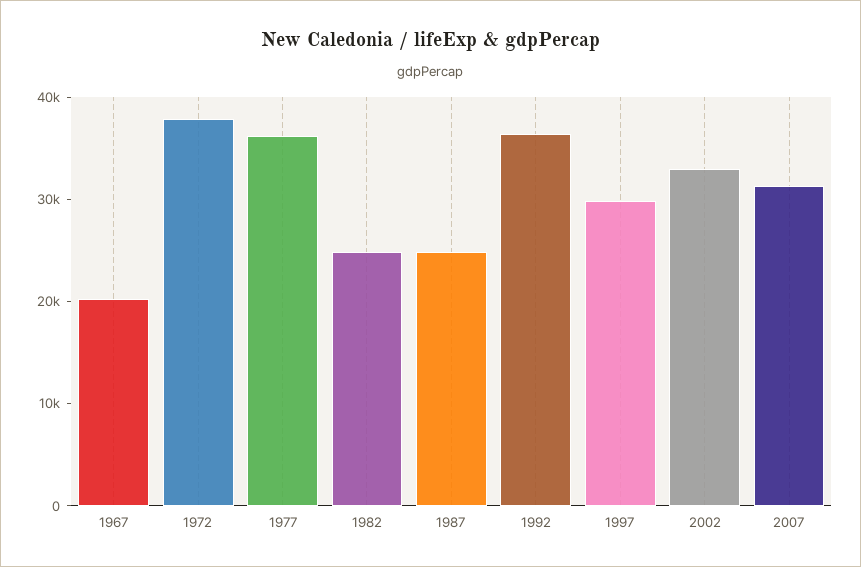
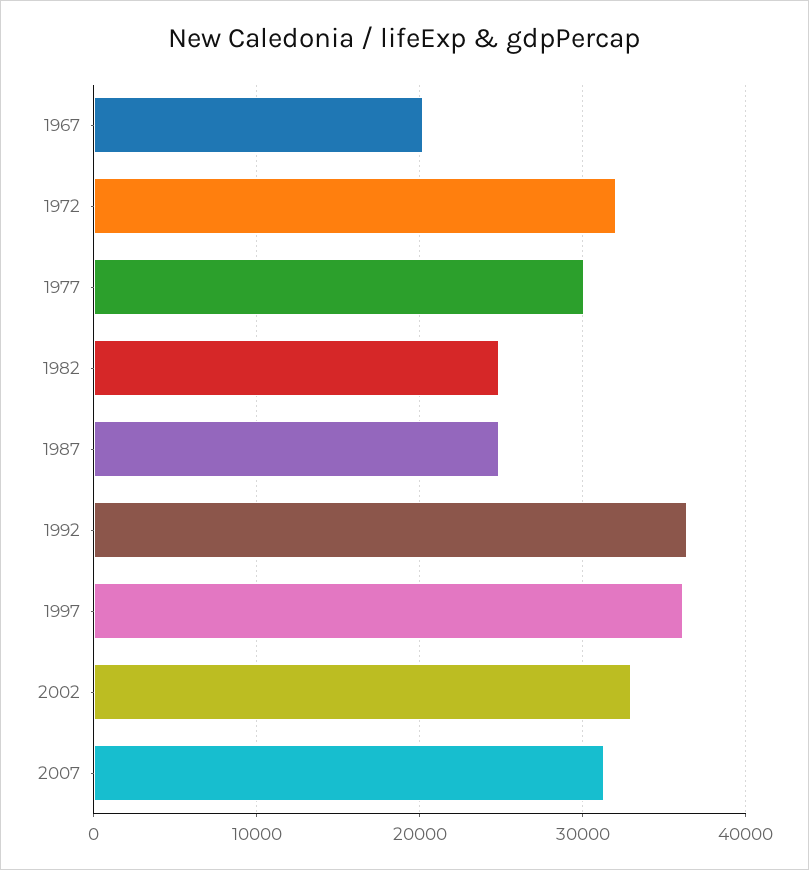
1972: 38000 -> 32000
1977: 36000 -> 30000
1997: 30000 -> 36000

